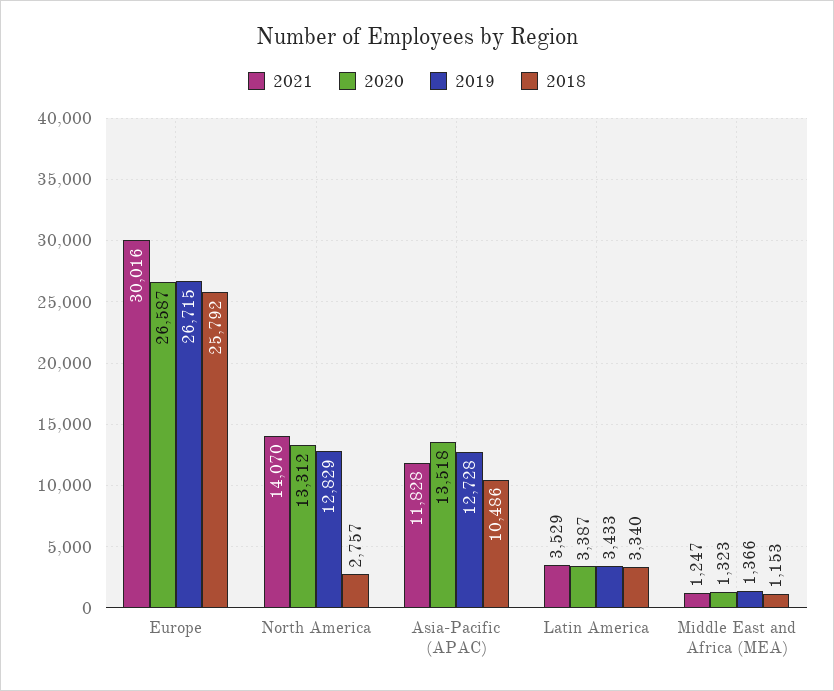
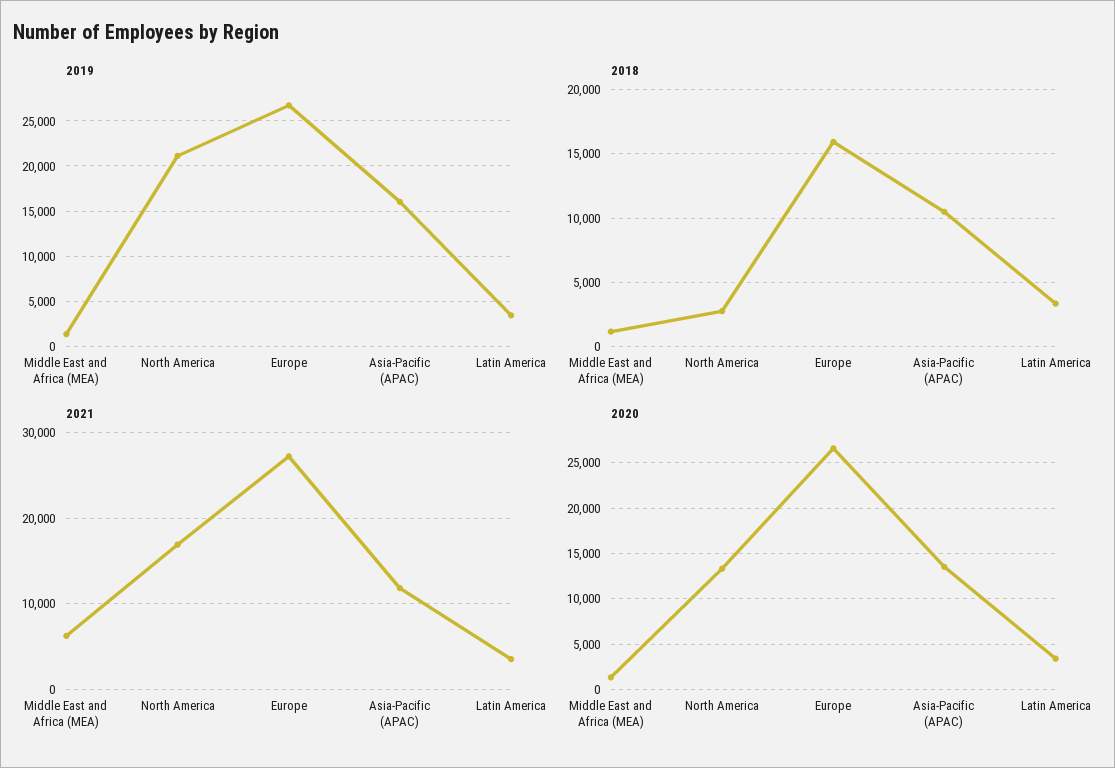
2021, Europe: 30016 -> 27000
2018, Europe: 25792 -> 16000
2021, North America: 14070 -> 17000
2019, North America: 12829 -> 21000
2019, Asia-Pacific (APAC): 12728 -> 16000
2021, Middle East and Africa (MEA): 1247 -> 6000

